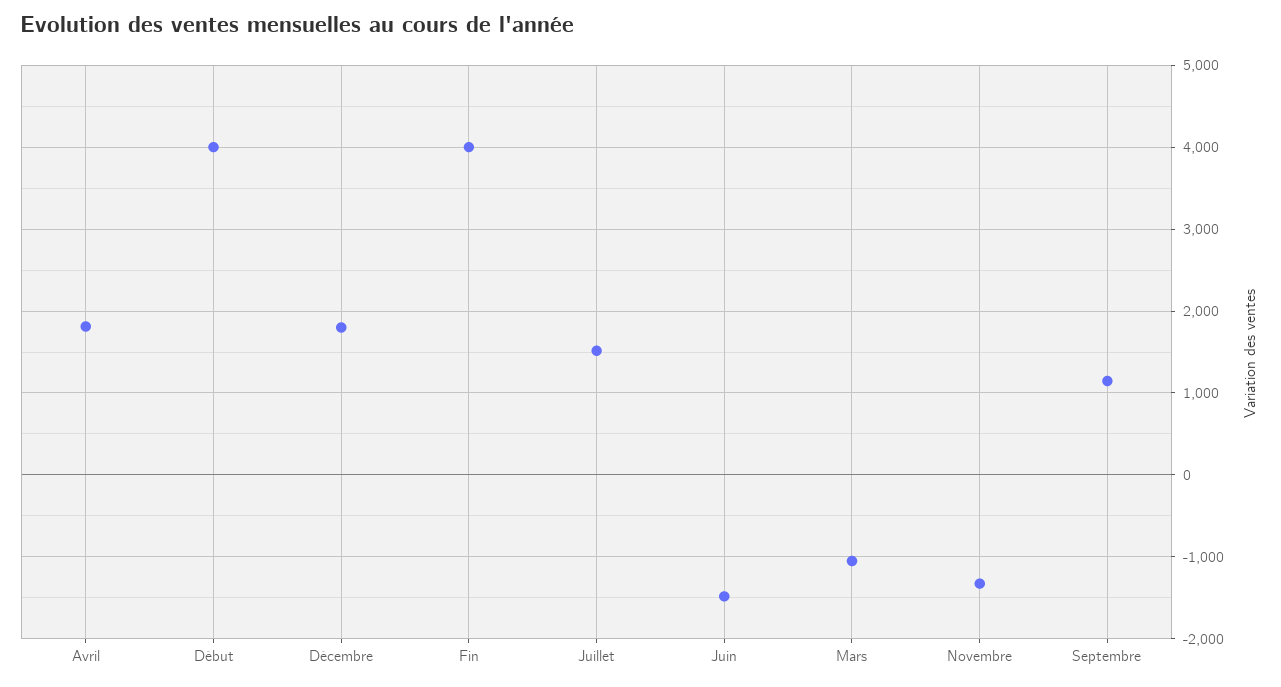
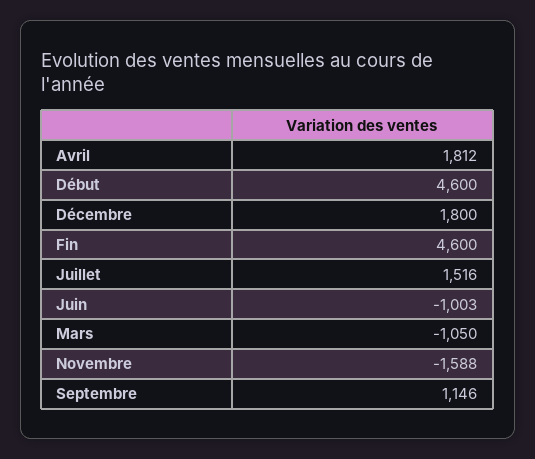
Début: 4000 -> 4600
Fin: 4000 -> 4600
Juin: -1500 -> -1003
Novembre: -1300 -> -1588

